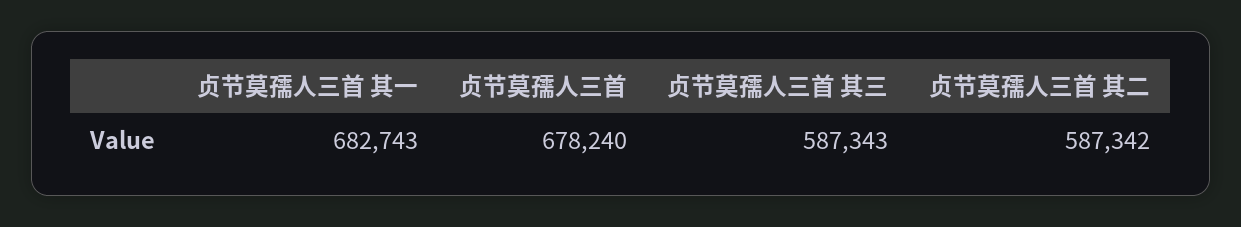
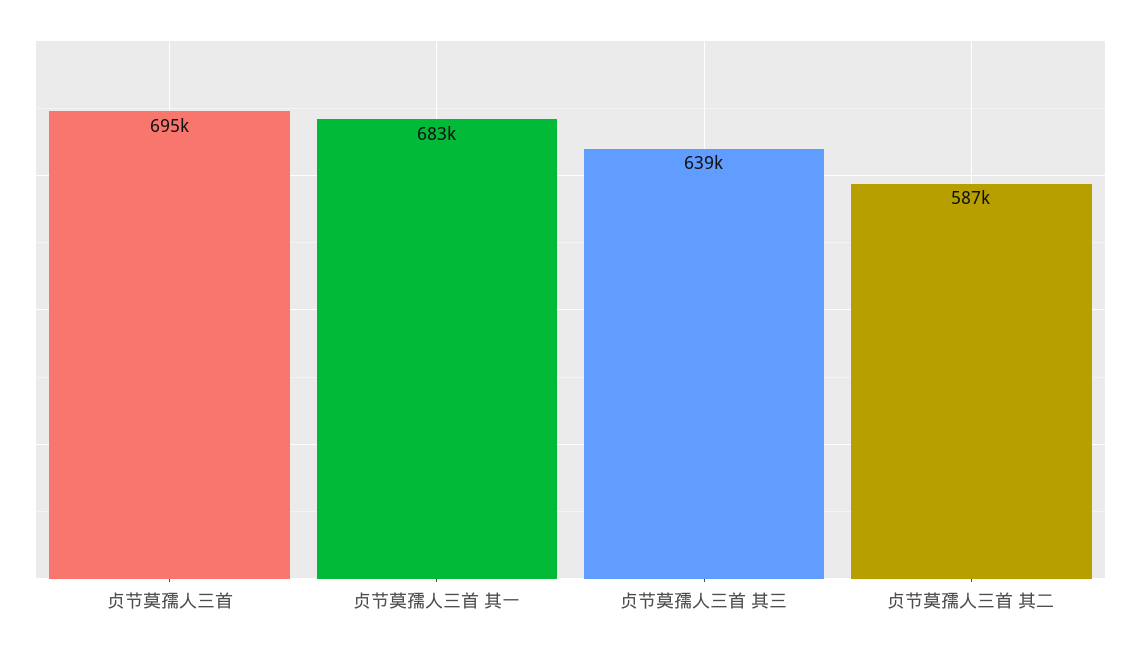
贞节莫孺人三首: 678240 -> 695000
贞节莫孺人三首 其三: 587343 -> 639000

